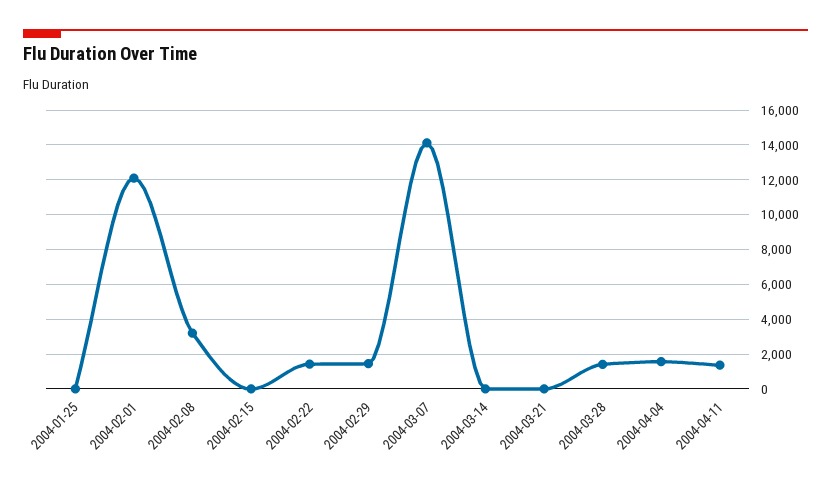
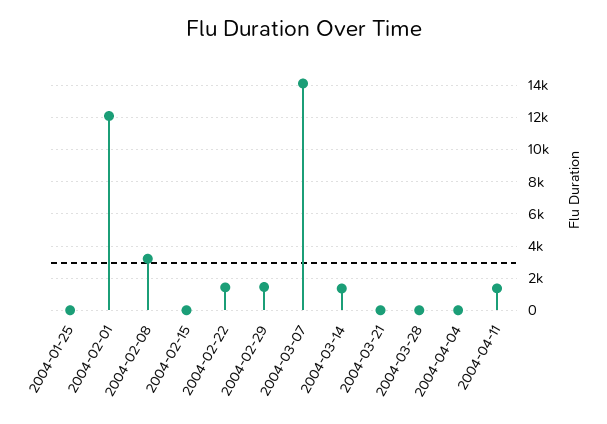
2004-03-14: 0 -> 1500
2004-03-28: 1500 -> 0
2004-04-04: 1500 -> 0

